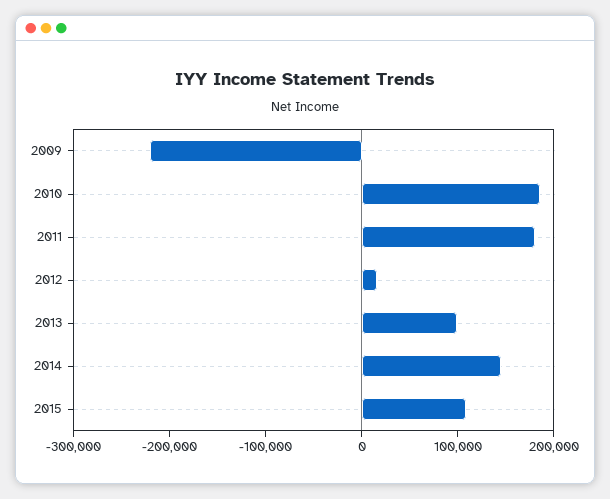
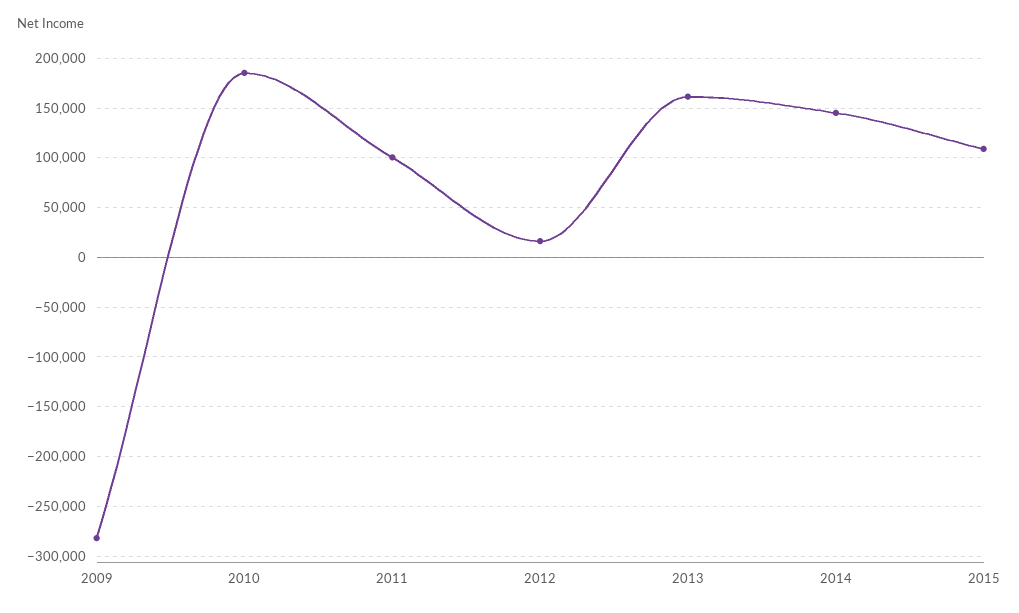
2009: -220000 -> -280000
2011: 180000 -> 100000
2013: 100000 -> 160000

